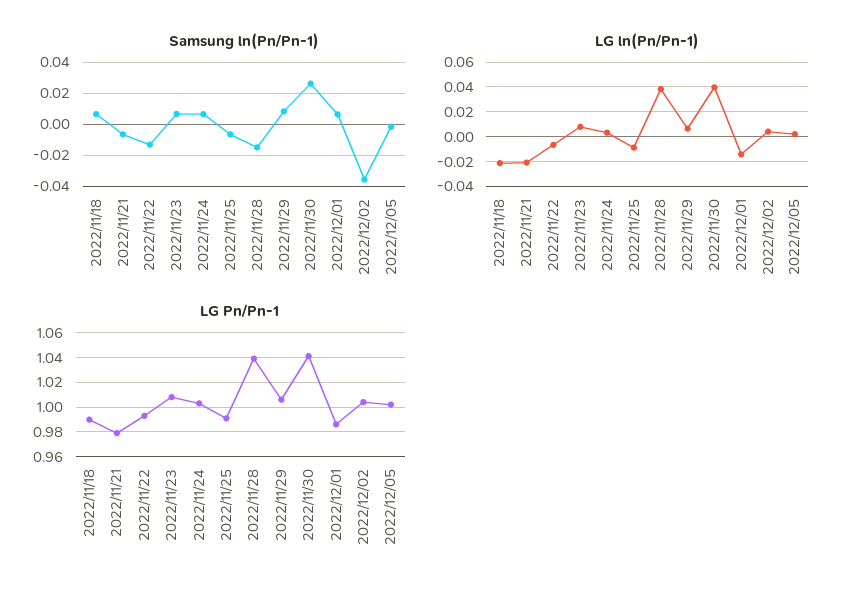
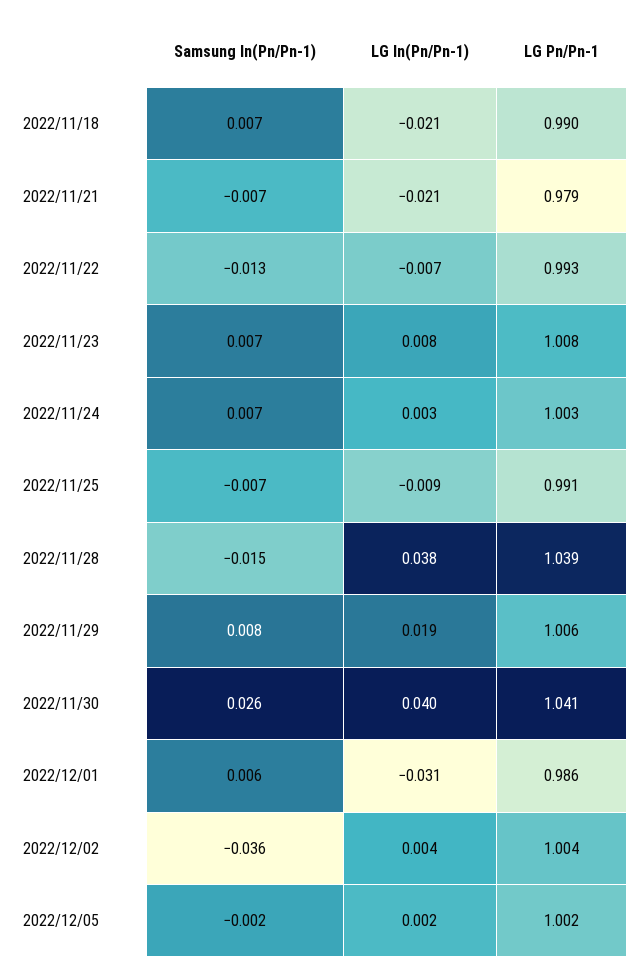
LG ln(Pn/Pn-1), 2022/11/29: 0.005 -> 0.019
LG ln(Pn/Pn-1), 2022/12/01: -0.015 -> -0.031

